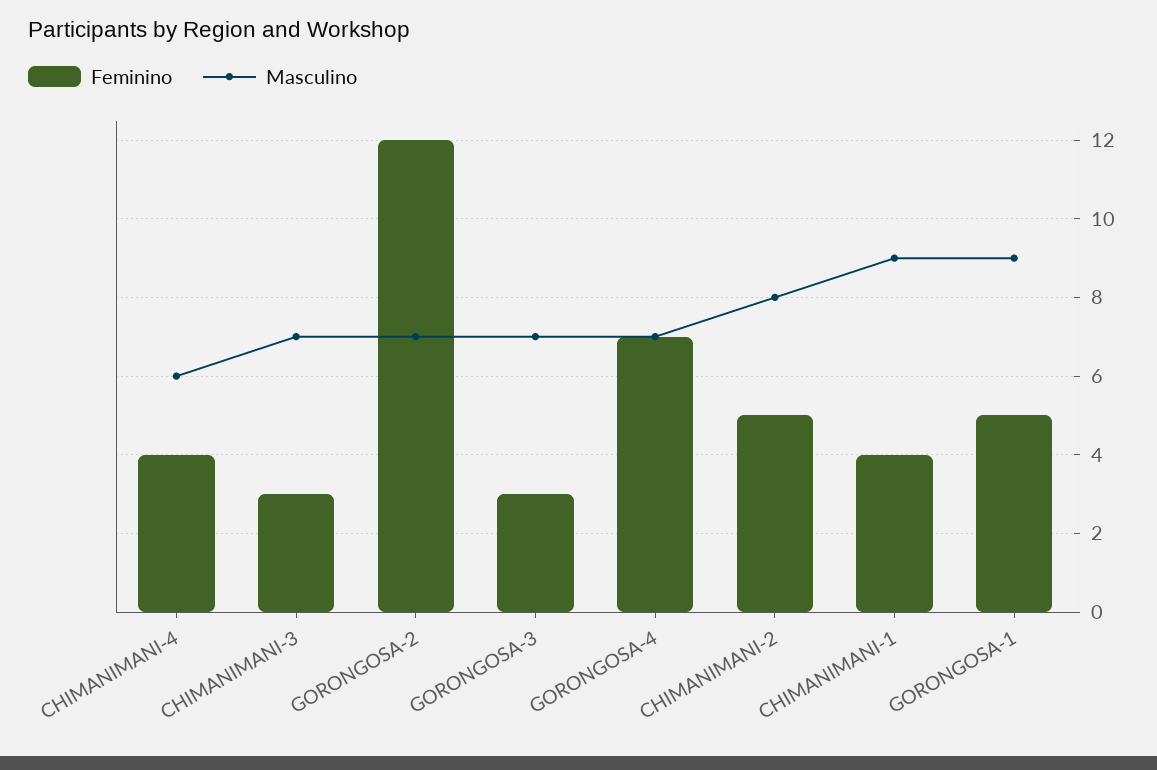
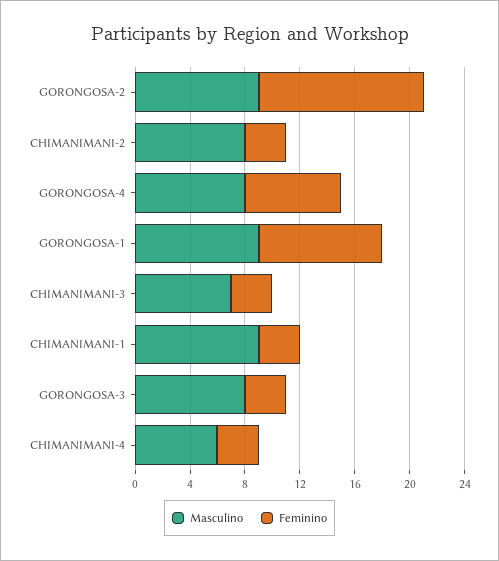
Feminino, CHIMANIMANI-4: 4 -> 3
Masculino, GORONGOSA-2: 7 -> 9
Masculino, GORONGOSA-3: 7 -> 8
Masculino, GORONGOSA-4: 7 -> 8
Feminino, CHIMANIMANI-2: 5 -> 3
Feminino, CHIMANIMANI-1: 4 -> 3
Feminino, GORONGOSA-1: 5 -> 9

